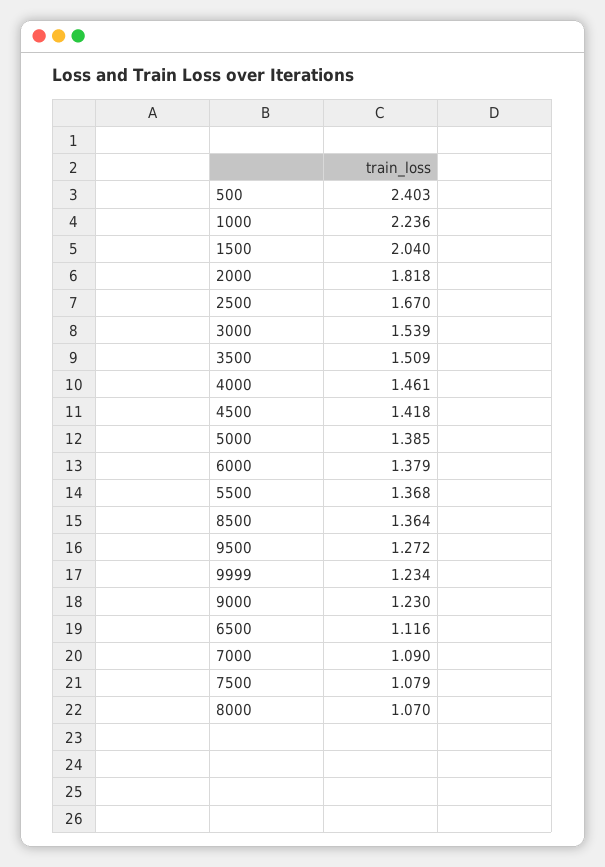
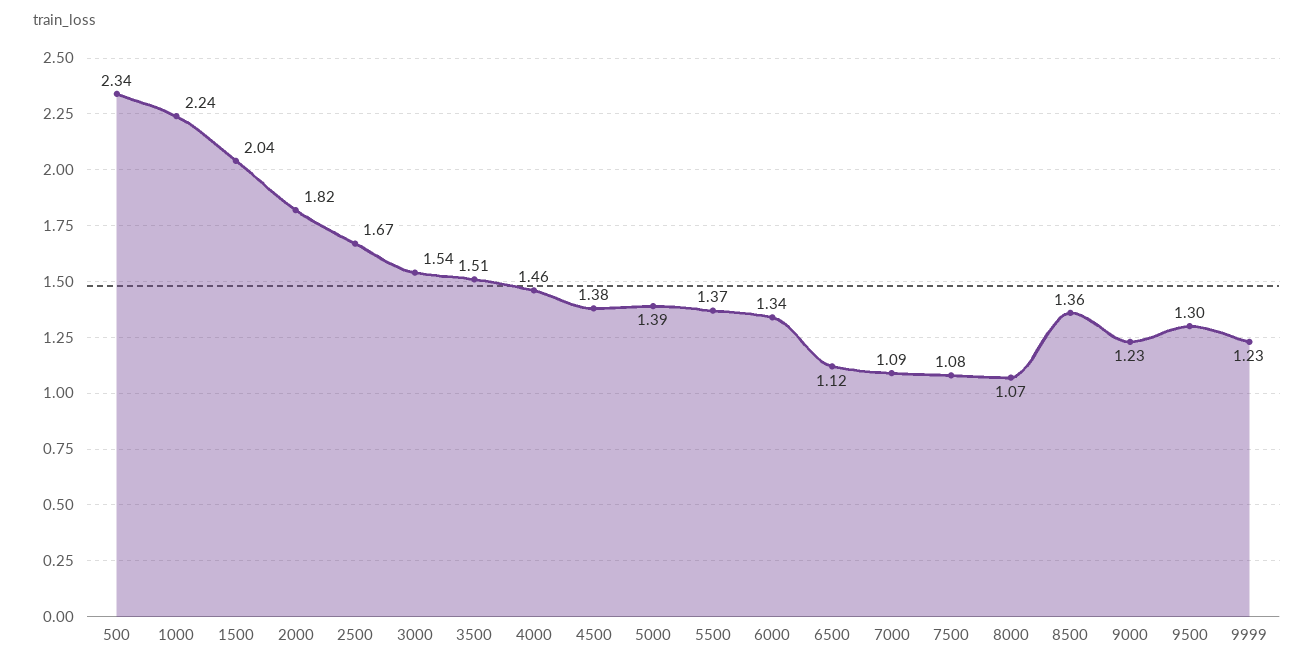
500: 2.403 -> 2.34
4500: 1.418 -> 1.38
6000: 1.379 -> 1.34
9500: 1.272 -> 1.3

